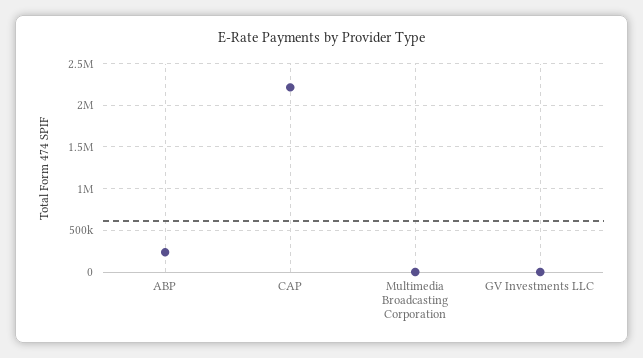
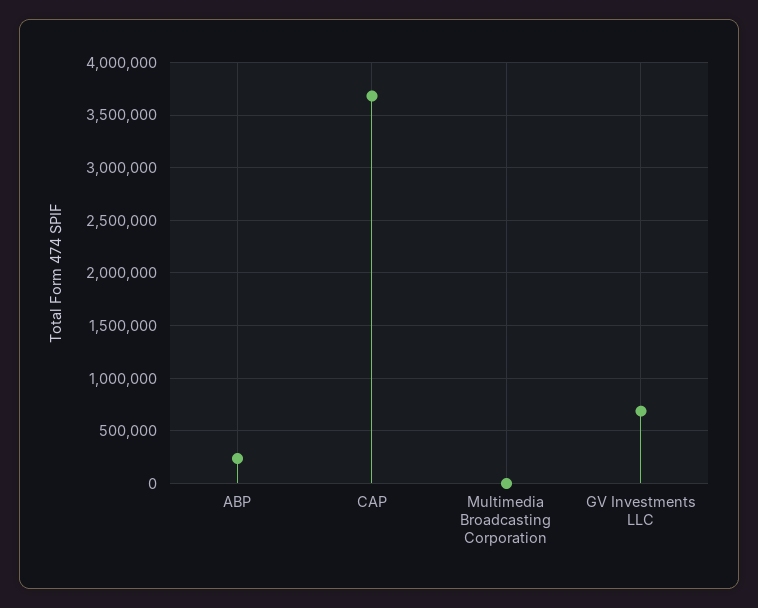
CAP: 2200000 -> 3700000
GV Investments LLC: 0 -> 700000

